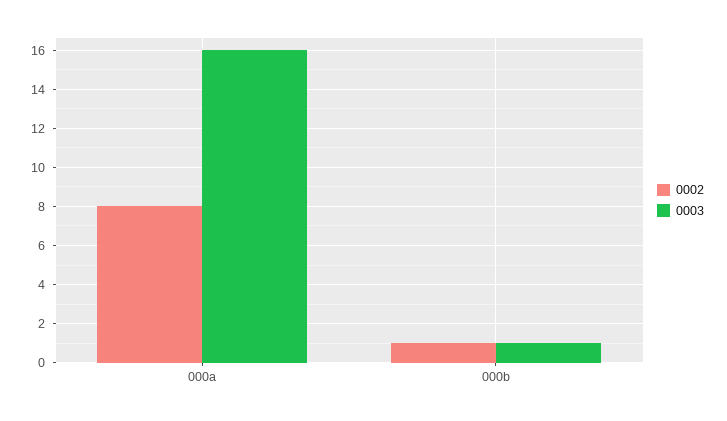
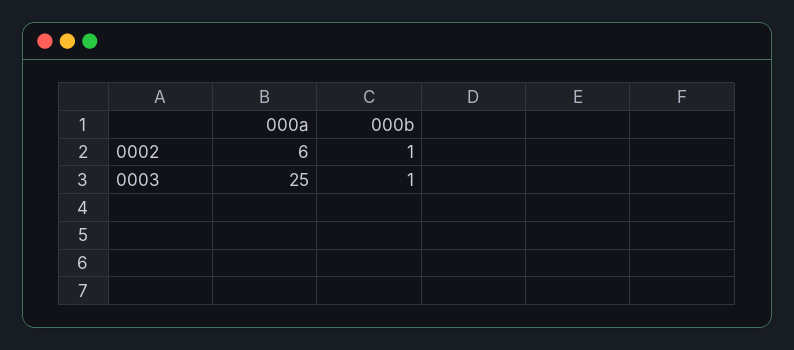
0002, 000a: 8 -> 6
0003, 000a: 16 -> 25

